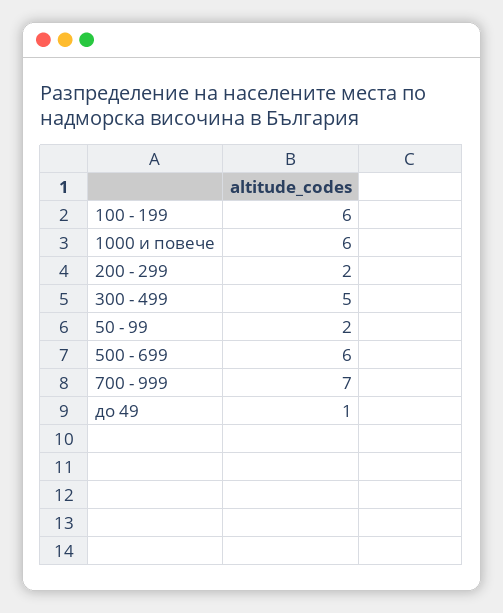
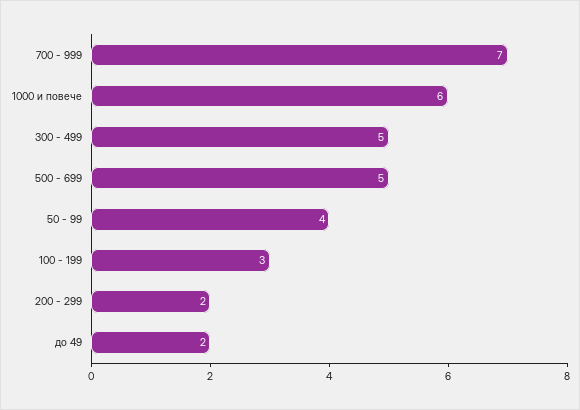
100 - 199: 6 -> 3
50 - 99: 2 -> 4
500 - 699: 6 -> 5
до 49: 1 -> 2

